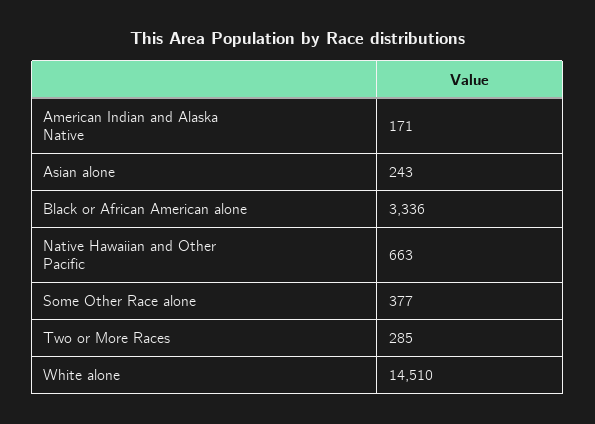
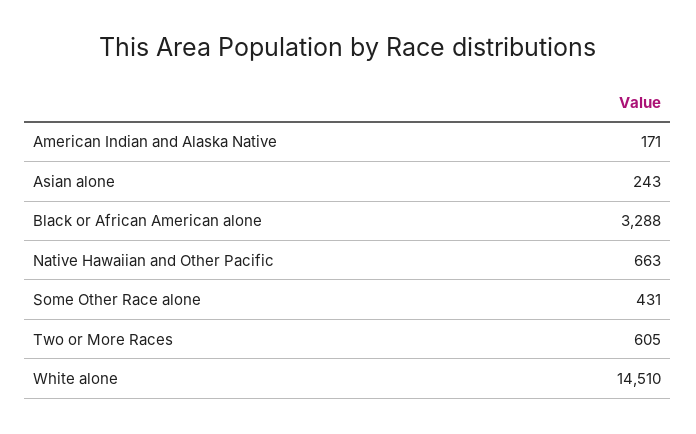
Black or African American alone: 3336 -> 3288
Some Other Race alone: 377 -> 431
Two or More Races: 285 -> 605

